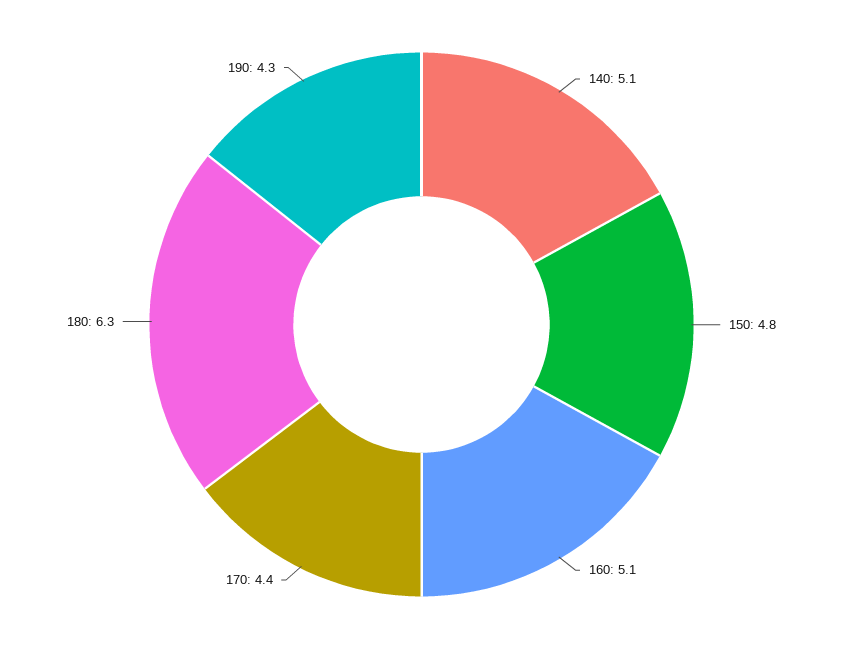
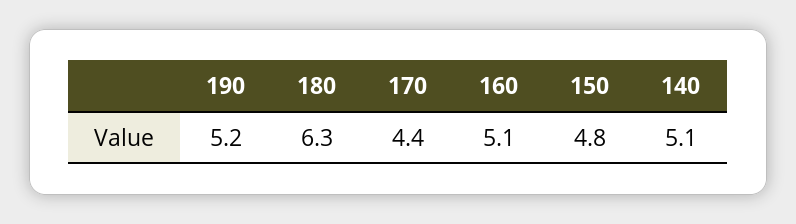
190: 4.3 -> 5.2

